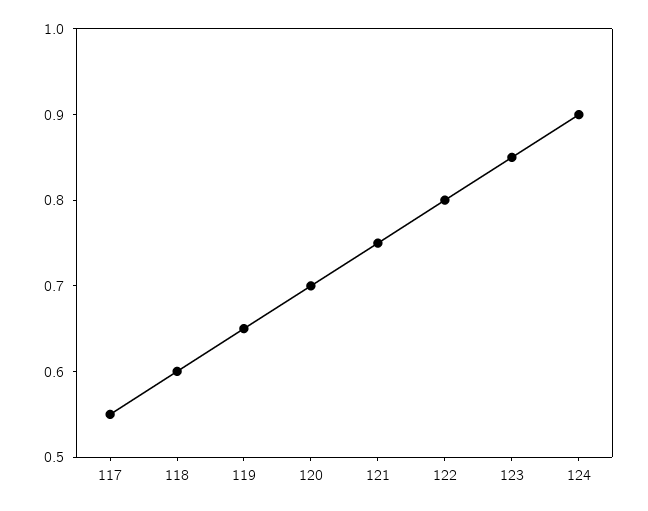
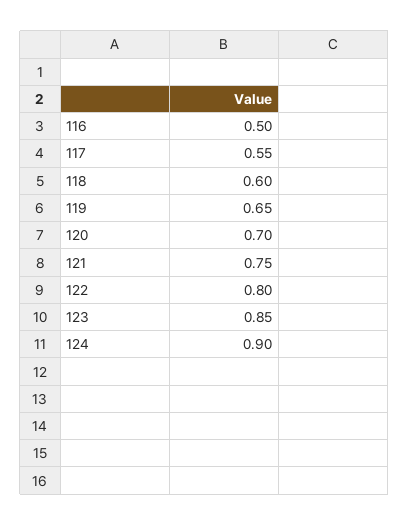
116: none -> 0.5

